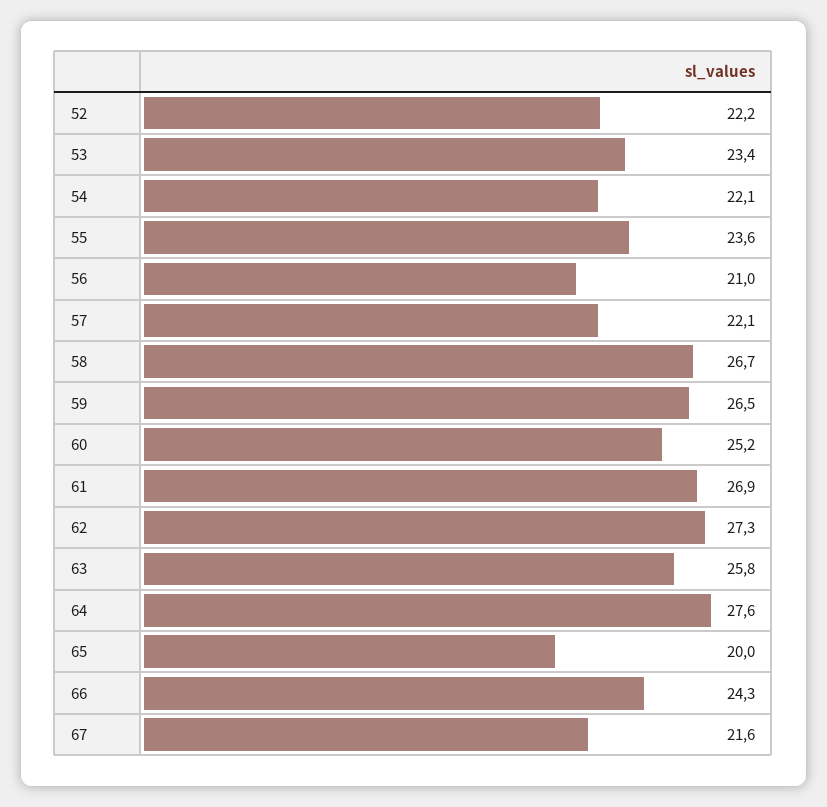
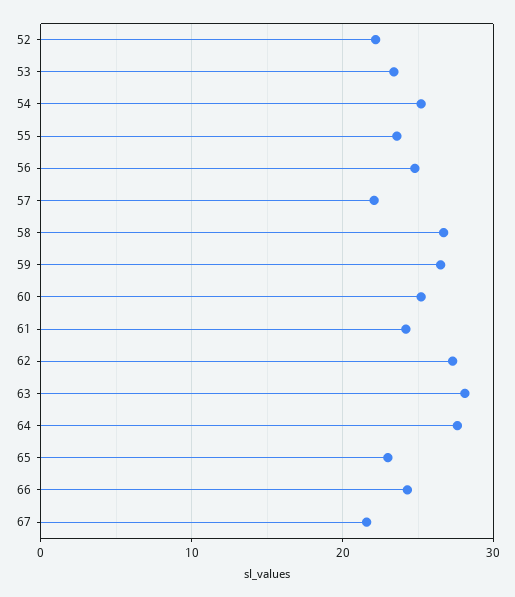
54: 22.1 -> 25
56: 21 -> 25
61: 26.9 -> 24
63: 25.8 -> 28
65: 20 -> 23

